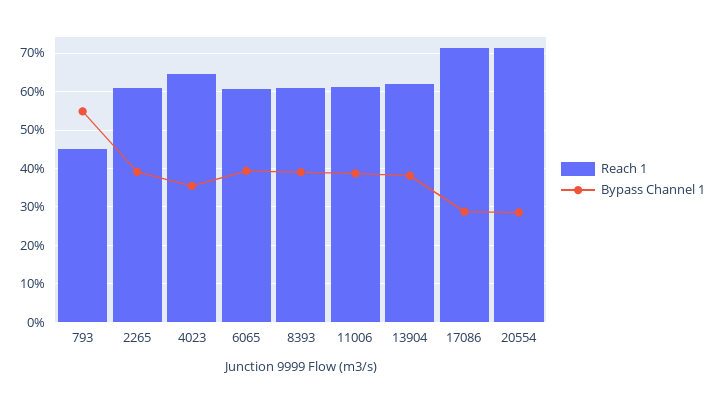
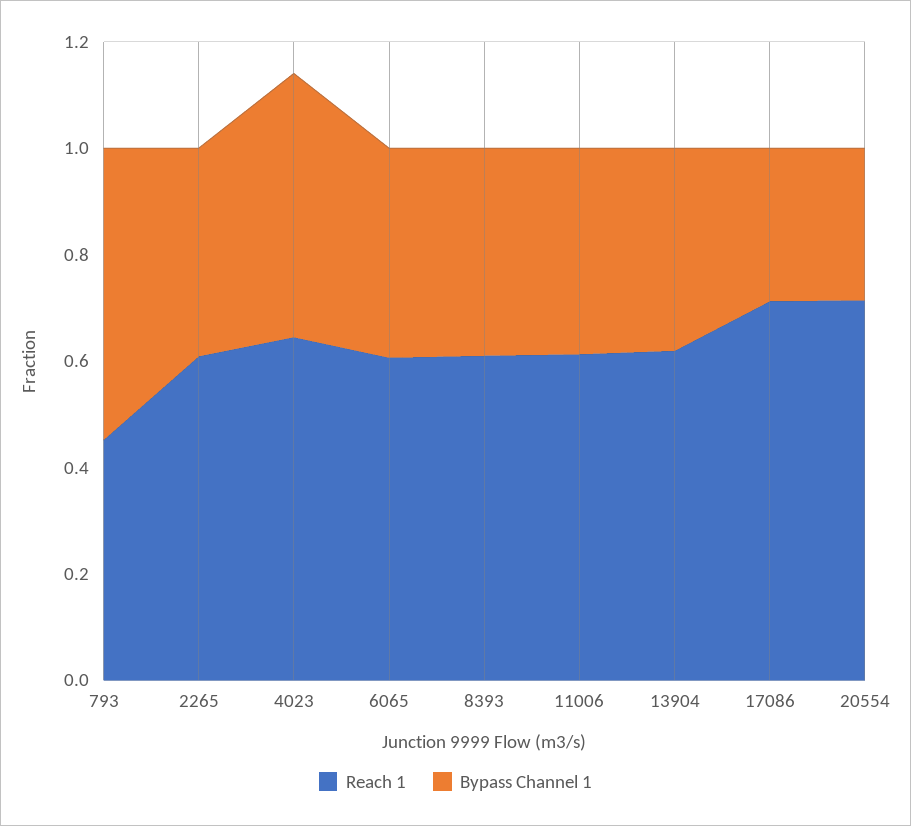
Bypass Channel 1, 4023: 0.36 -> 0.5

